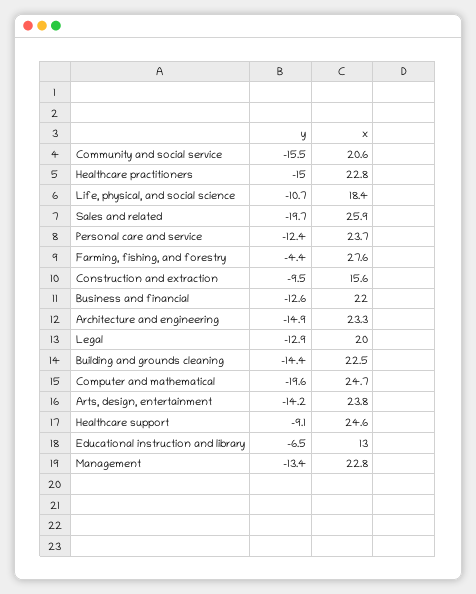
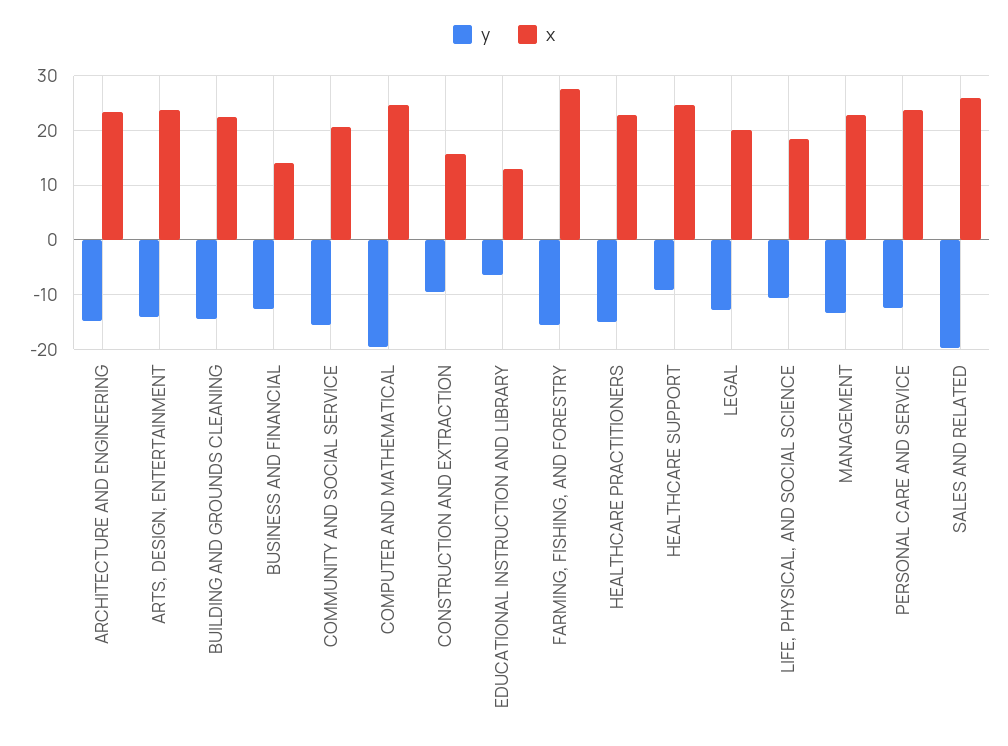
y, Farming, fishing, and forestry: -4.4 -> -16
x, Business and financial: 22 -> 14

